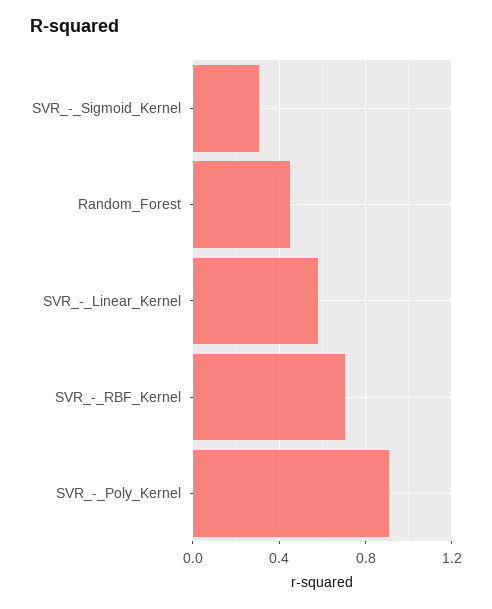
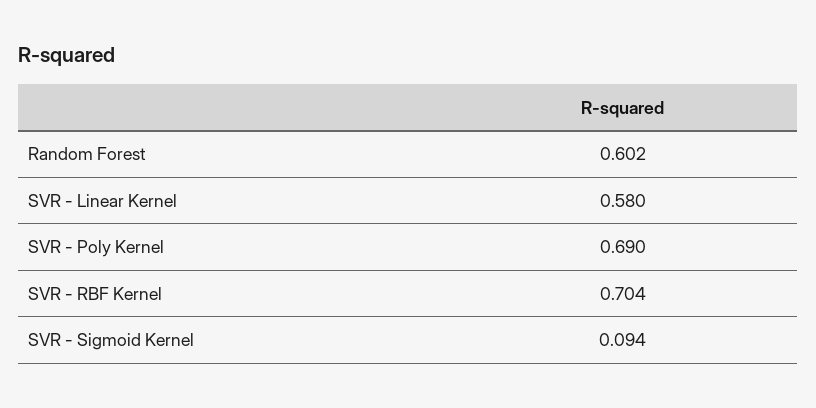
SVR_-_Sigmoid_Kernel: 0.3 -> 0.094
Random_Forest: 0.45 -> 0.602
SVR_-_Poly_Kernel: 0.9 -> 0.69

